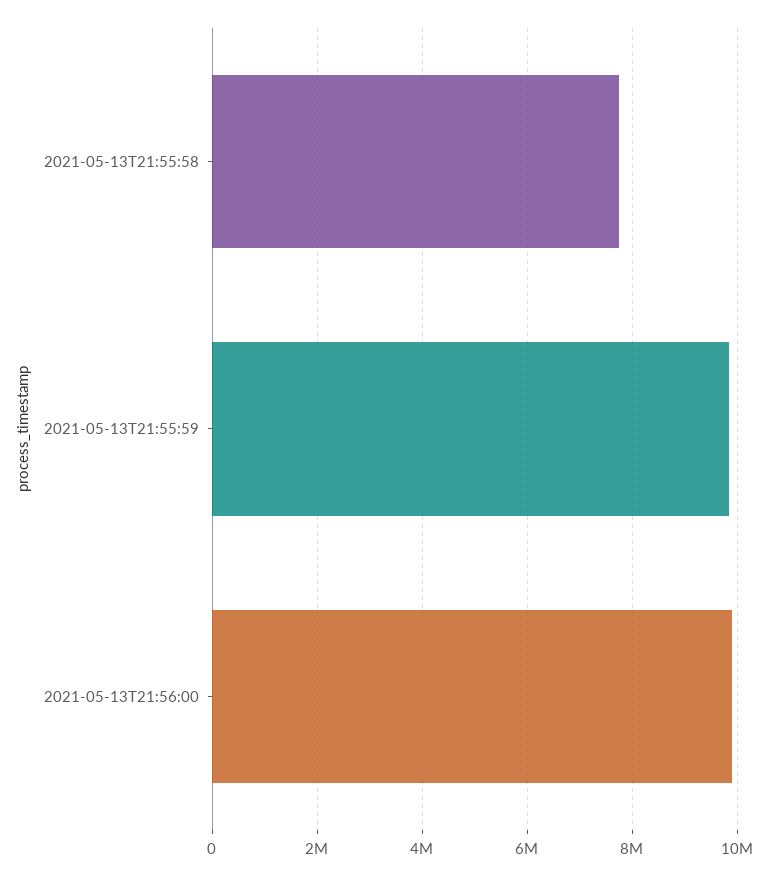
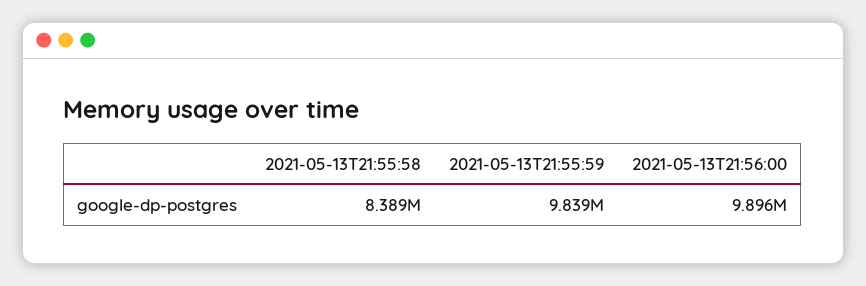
2021-05-13T21:55:58: 7800000 -> 8389000

